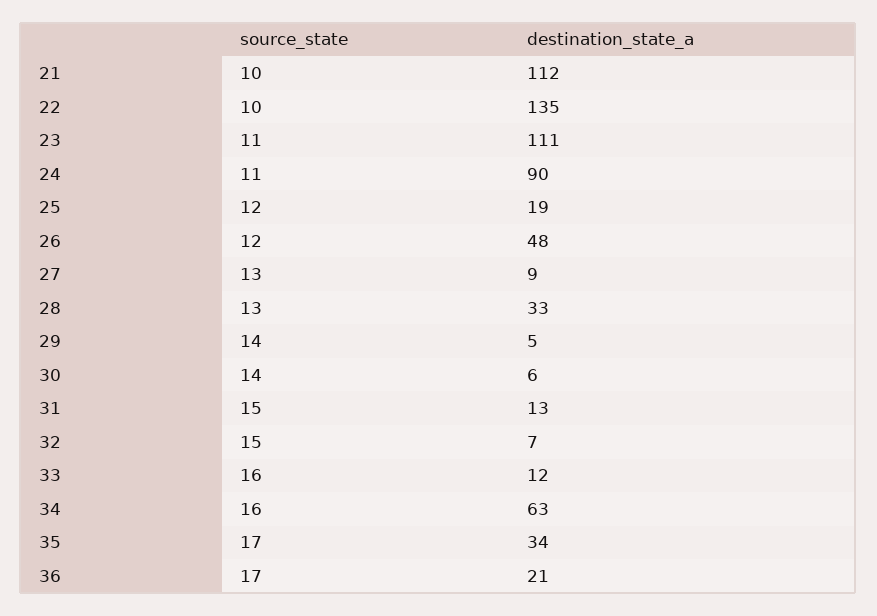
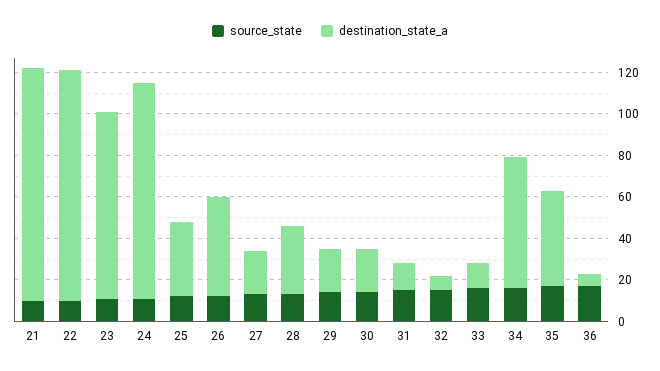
destination_state_a, 22: 135 -> 110
destination_state_a, 23: 111 -> 90
destination_state_a, 24: 90 -> 105
destination_state_a, 25: 19 -> 35
destination_state_a, 27: 9 -> 20
destination_state_a, 29: 5 -> 20
destination_state_a, 30: 6 -> 20
destination_state_a, 35: 34 -> 45
destination_state_a, 36: 21 -> 5

